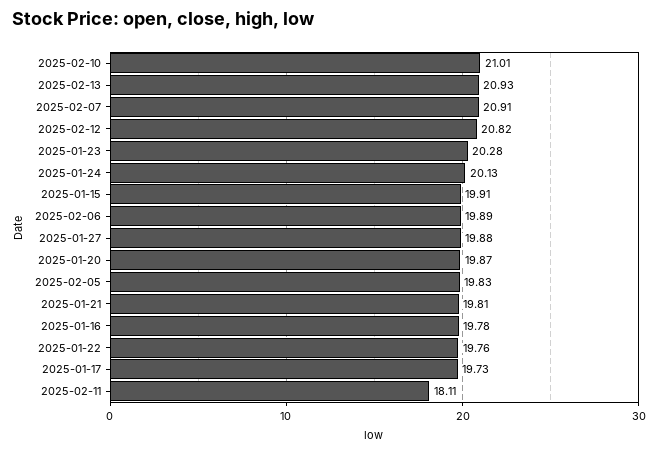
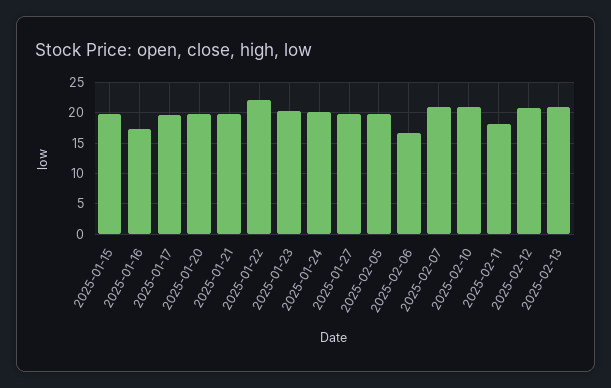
2025-02-06: 19.89 -> 17
2025-01-16: 19.78 -> 17
2025-01-22: 19.76 -> 22

